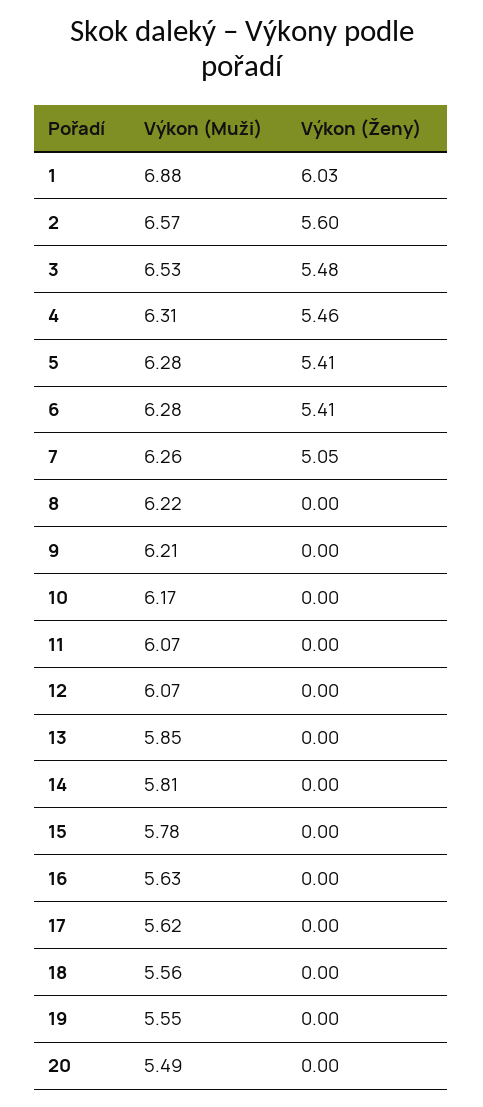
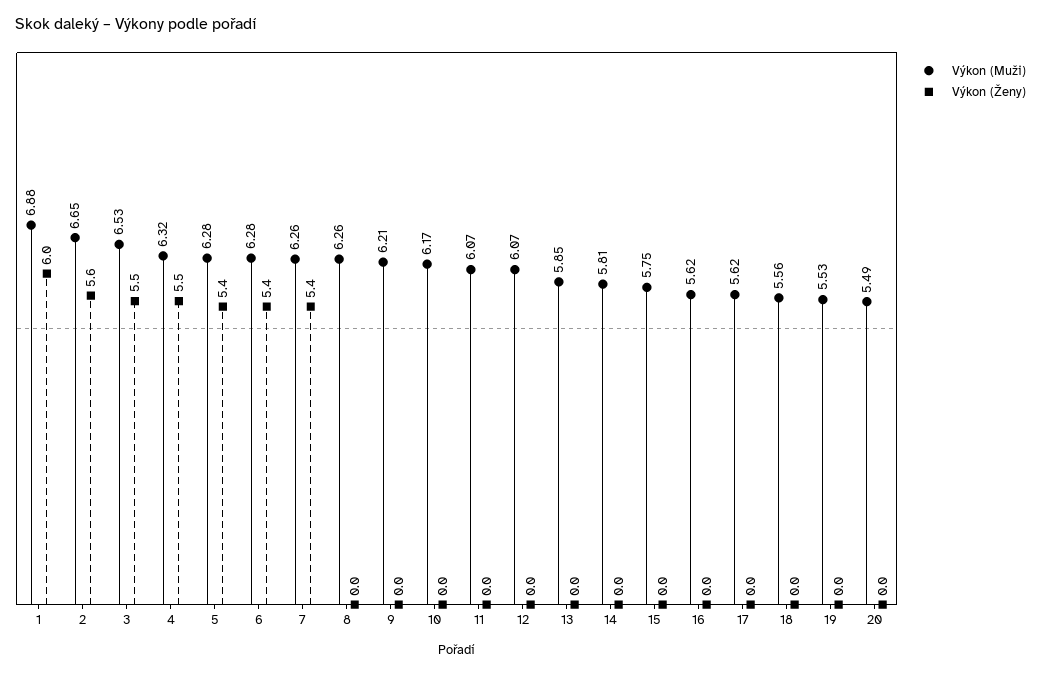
Výkon (Muži), 2: 6.57 -> 6.65
Výkon (Muži), 4: 6.31 -> 6.32
Výkon (Ženy), 7: 5.05 -> 5.4
Výkon (Muži), 8: 6.22 -> 6.26
Výkon (Muži), 15: 5.78 -> 5.75
Výkon (Muži), 16: 5.63 -> 5.62
Výkon (Muži), 19: 5.55 -> 5.53

